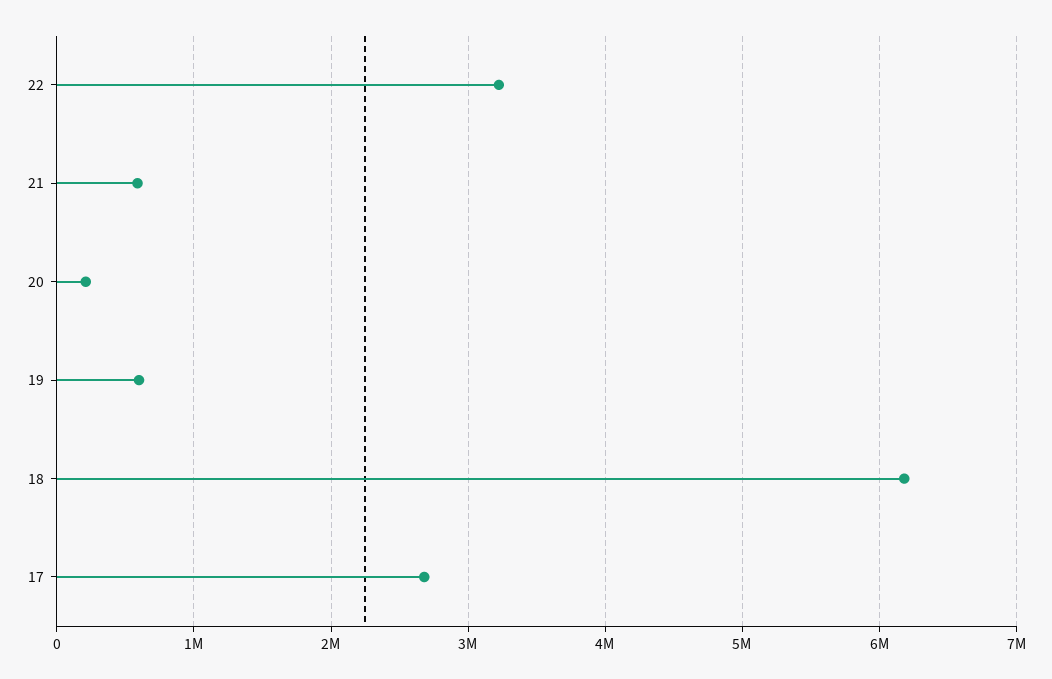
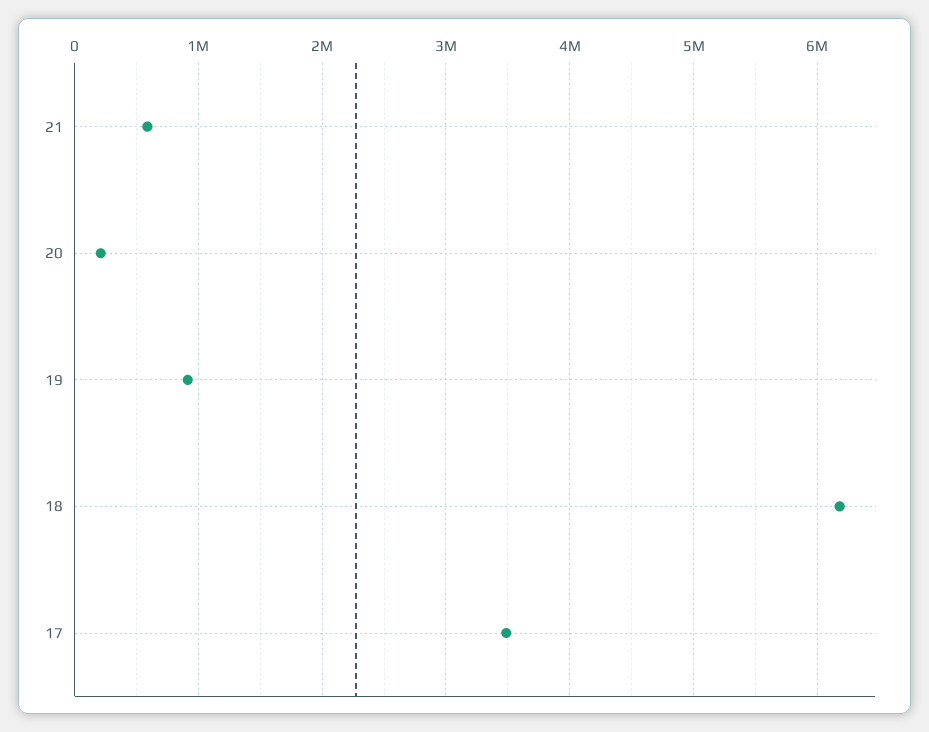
22: 3200000 -> none
19: 600000 -> 900000
17: 2700000 -> 3500000

